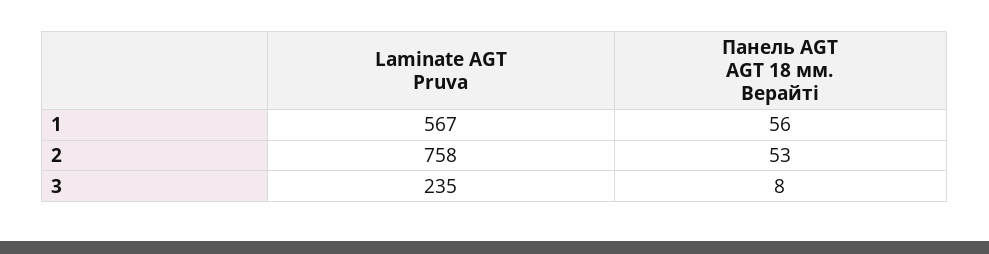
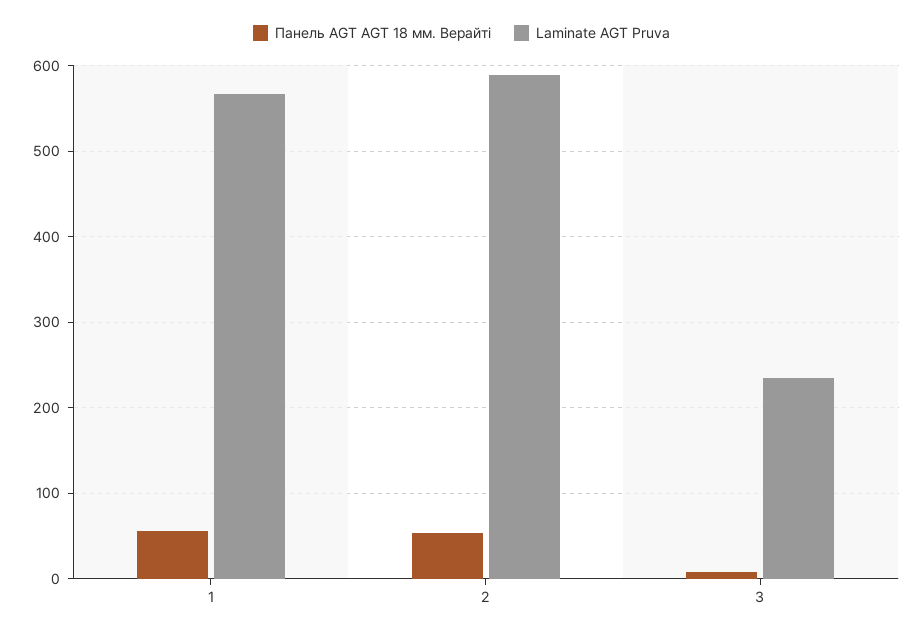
Laminate AGT Pruva, 2: 758 -> 590

